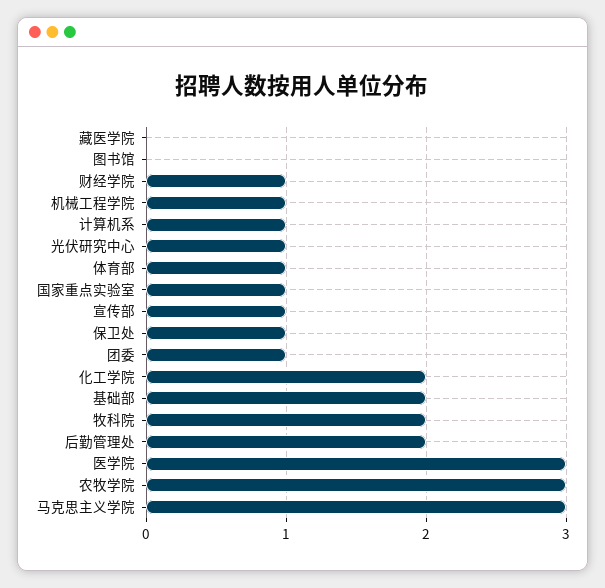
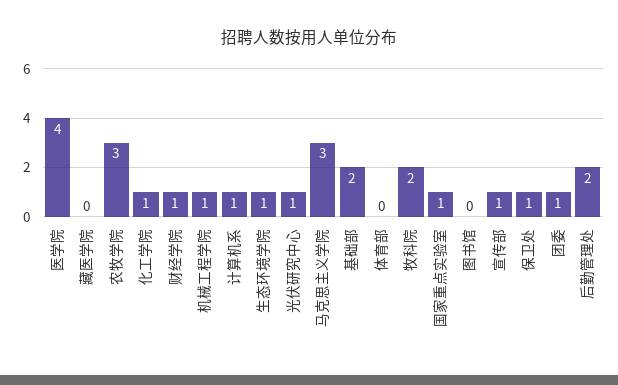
体育部: 1 -> 0
化工学院: 2 -> 1
医学院: 3 -> 4
生态环境学院: none -> 1

